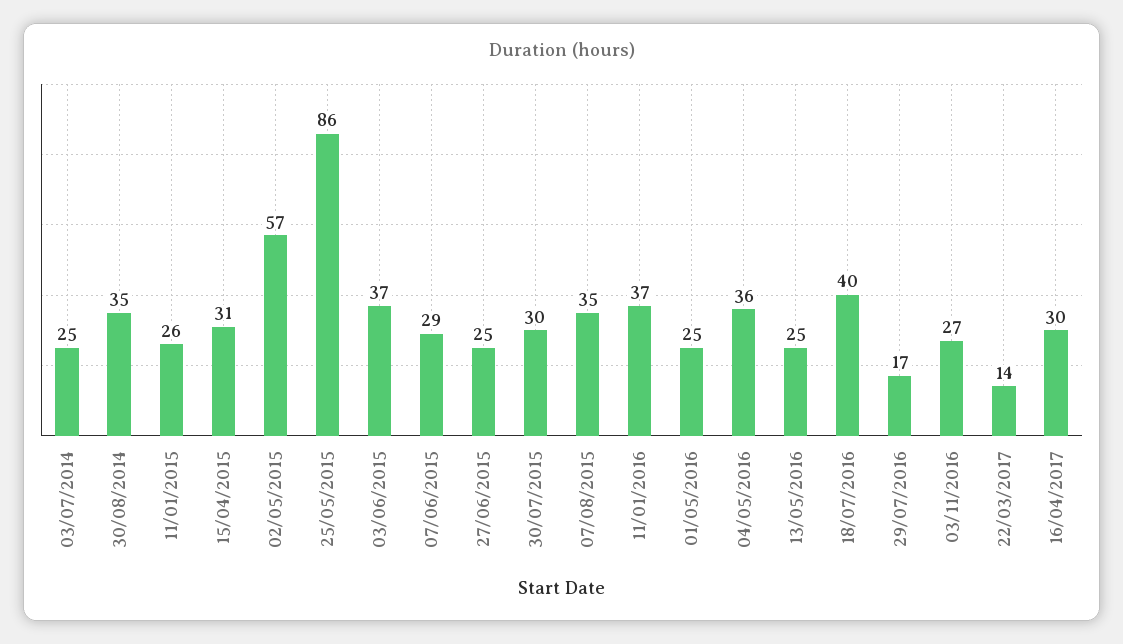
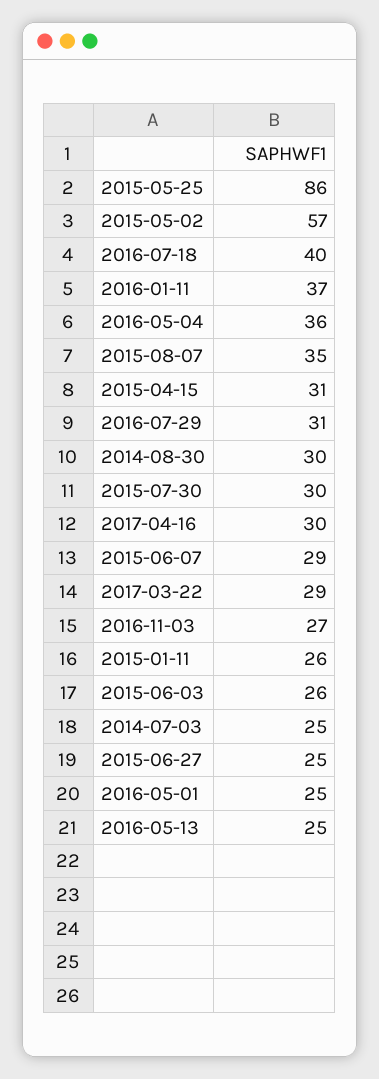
30/08/2014: 35 -> 30
03/06/2015: 37 -> 26
29/07/2016: 17 -> 31
22/03/2017: 14 -> 29

